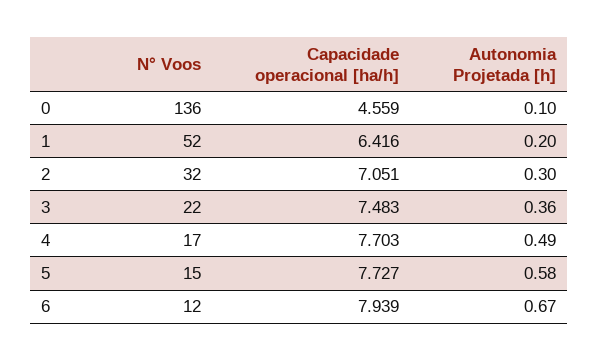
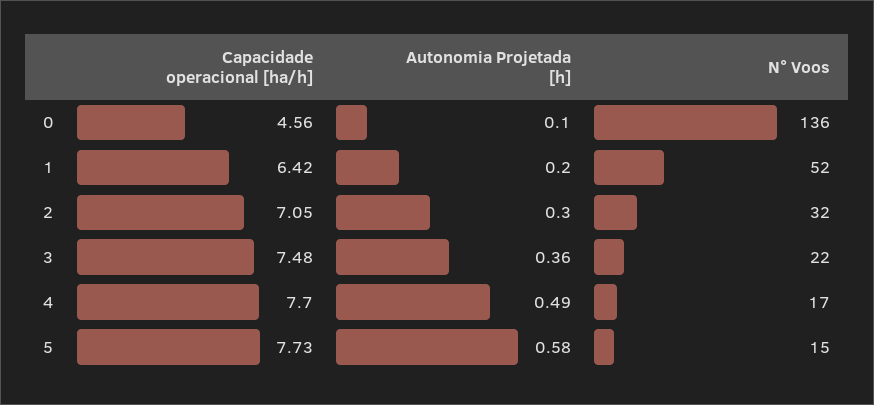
N° Voos, 6: 12 -> none
Capacidade operacional [ha/h], 6: 7.939 -> none
Autonomia Projetada [h], 6: 0.67 -> none

